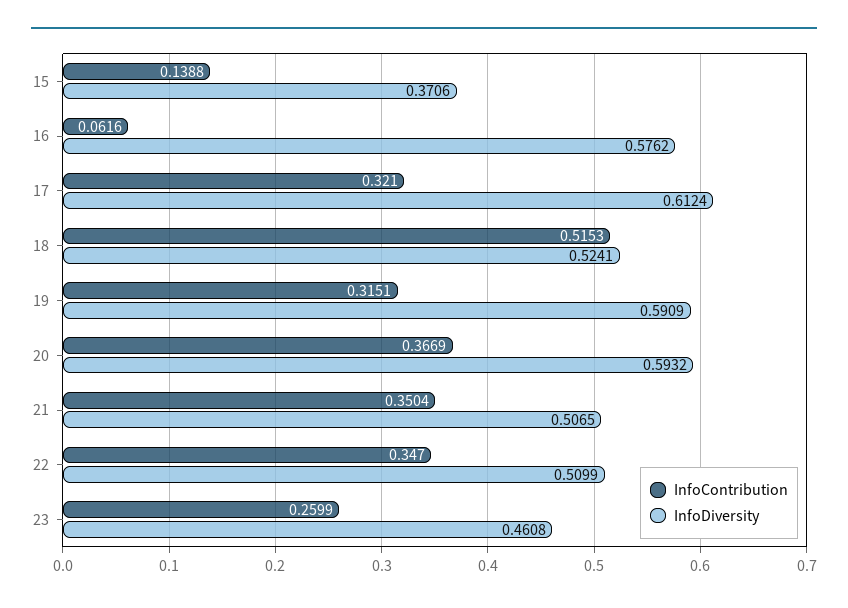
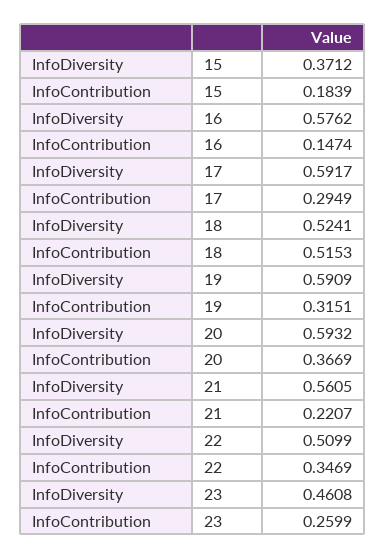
InfoContribution, 15: 0.1388 -> 0.1839
InfoDiversity, 15: 0.3706 -> 0.3712
InfoContribution, 16: 0.0616 -> 0.1474
InfoContribution, 17: 0.321 -> 0.2949
InfoDiversity, 17: 0.6124 -> 0.5917
InfoContribution, 21: 0.3504 -> 0.2207
InfoDiversity, 21: 0.5065 -> 0.5605
InfoContribution, 22: 0.347 -> 0.3469

